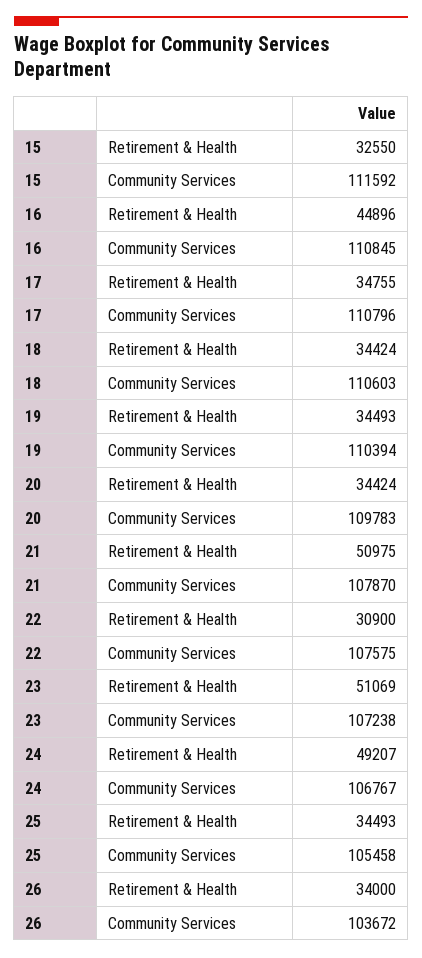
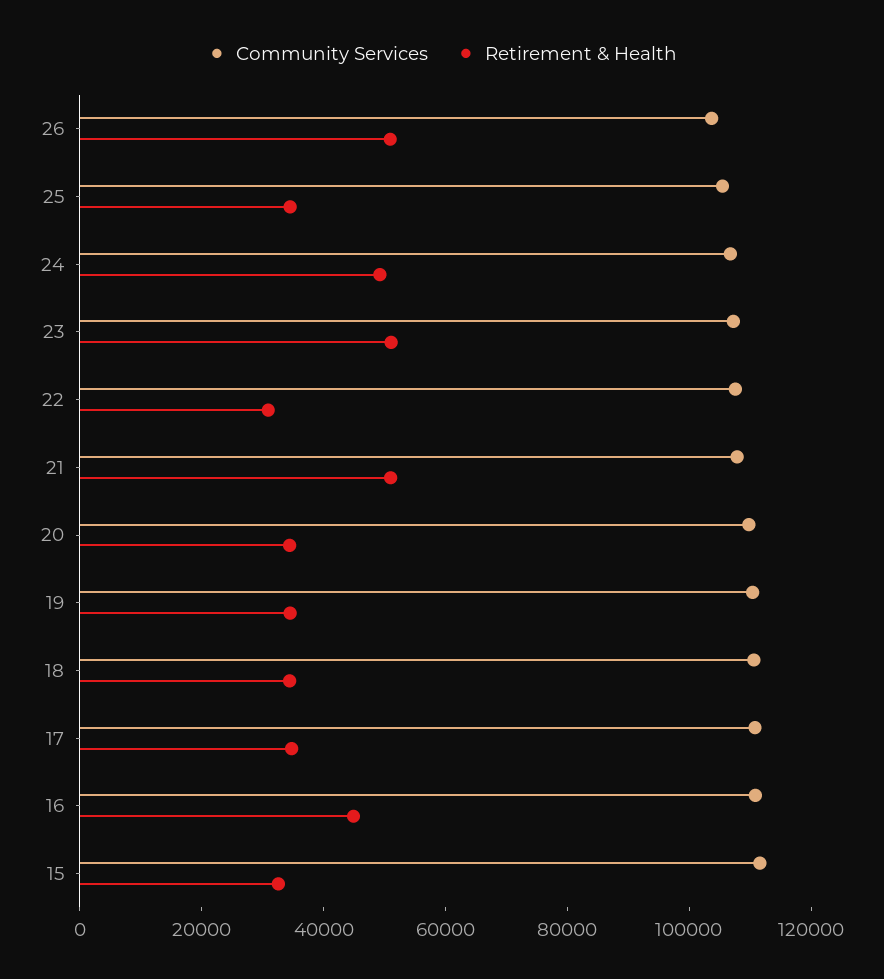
Retirement & Health, 26: 34000 -> 50000

